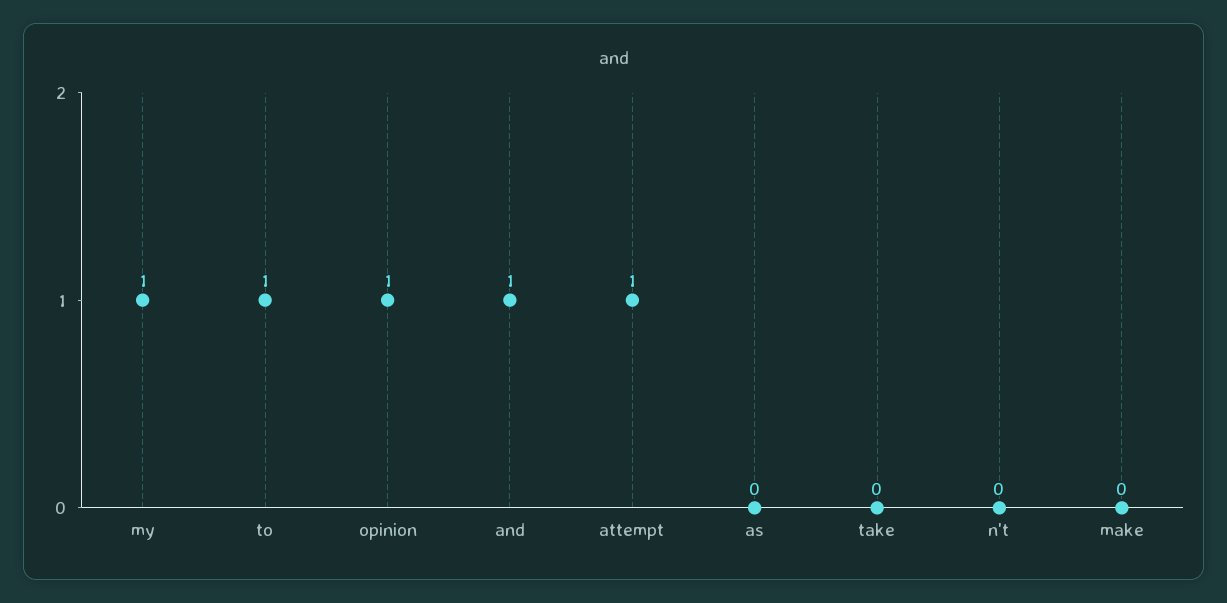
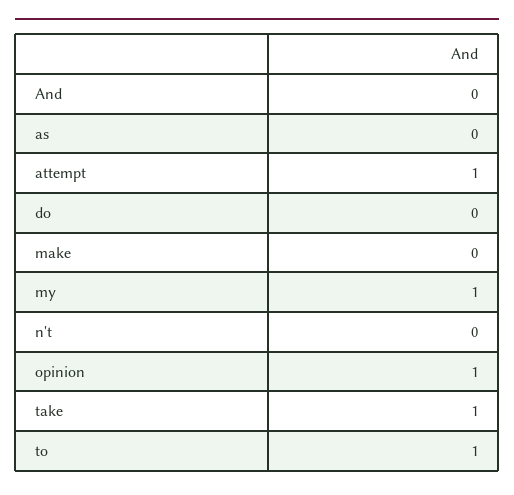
and: 1 -> 0
take: 0 -> 1
do: none -> 0

